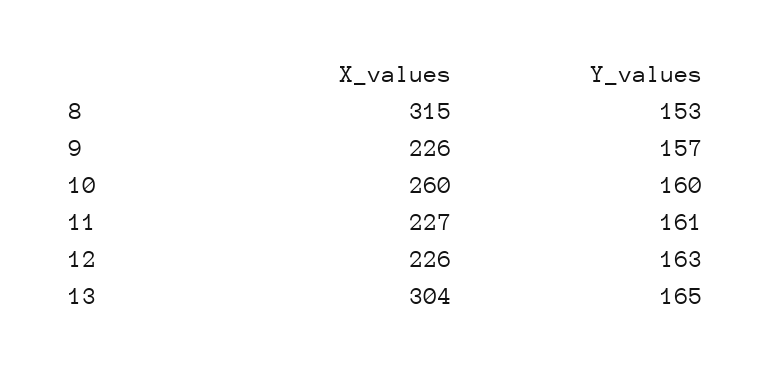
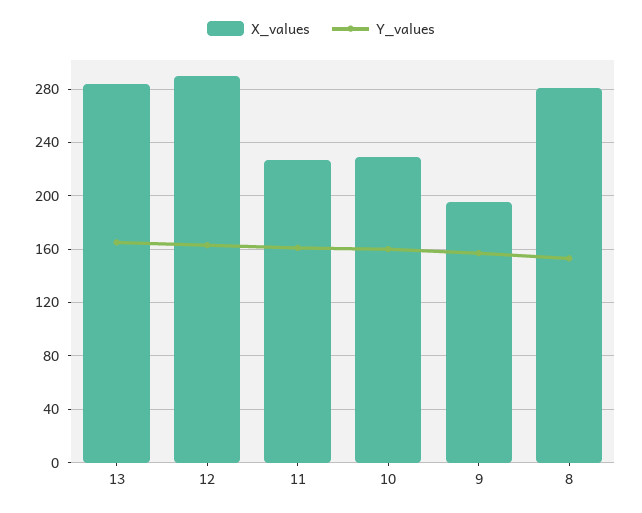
X_values, 8: 315 -> 280
X_values, 9: 226 -> 195
X_values, 10: 260 -> 230
X_values, 12: 226 -> 290
X_values, 13: 304 -> 285

